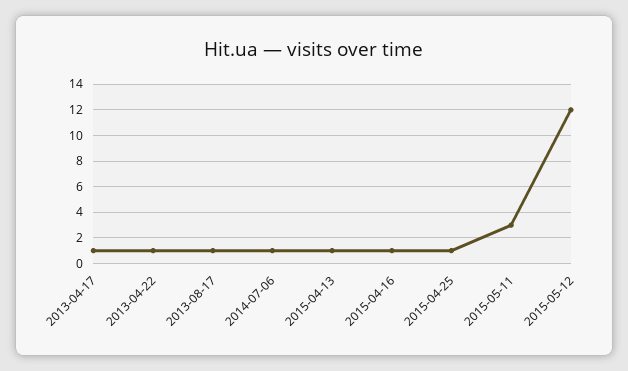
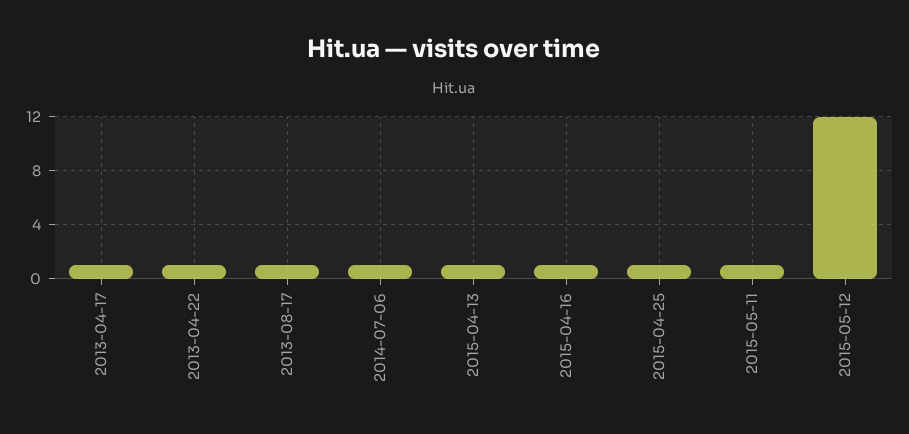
2015-05-11: 3 -> 1

